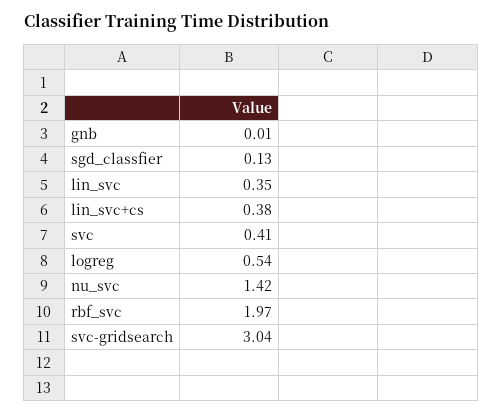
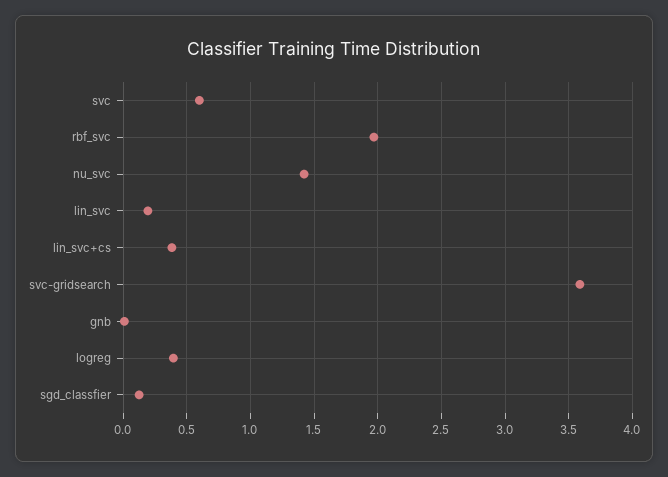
lin_svc: 0.35 -> 0.2
svc: 0.41 -> 0.6
logreg: 0.54 -> 0.4
svc-gridsearch: 3.04 -> 3.6

